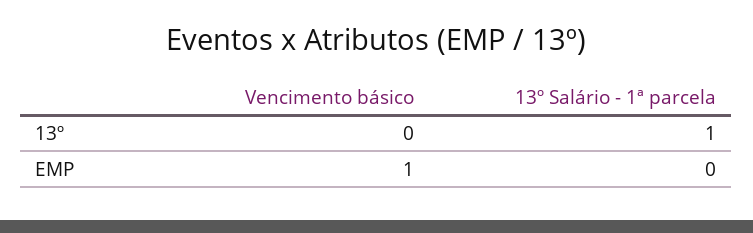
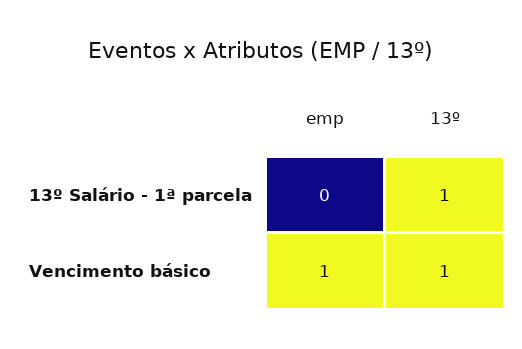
Vencimento básico, 13º: 0 -> 1

